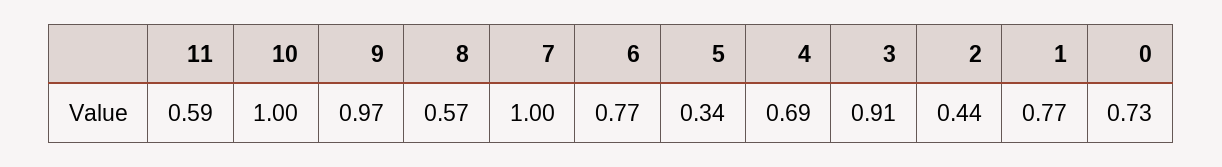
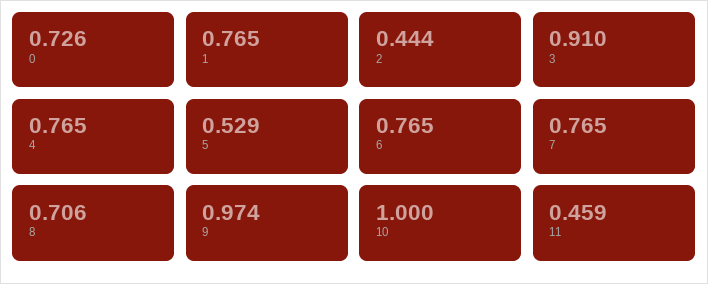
11: 0.59 -> 0.459
8: 0.57 -> 0.706
7: 1 -> 0.765
5: 0.34 -> 0.529
4: 0.69 -> 0.765

